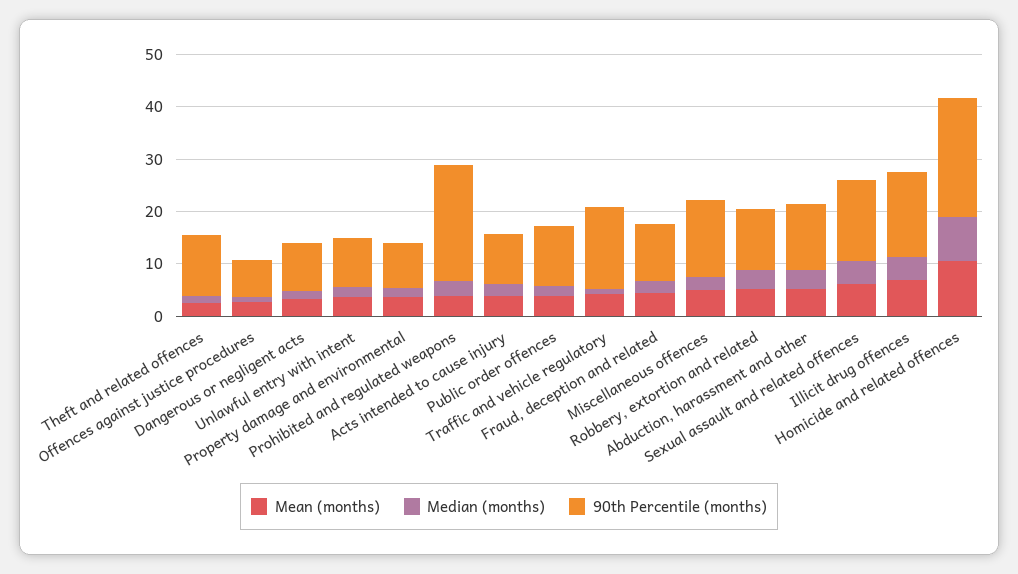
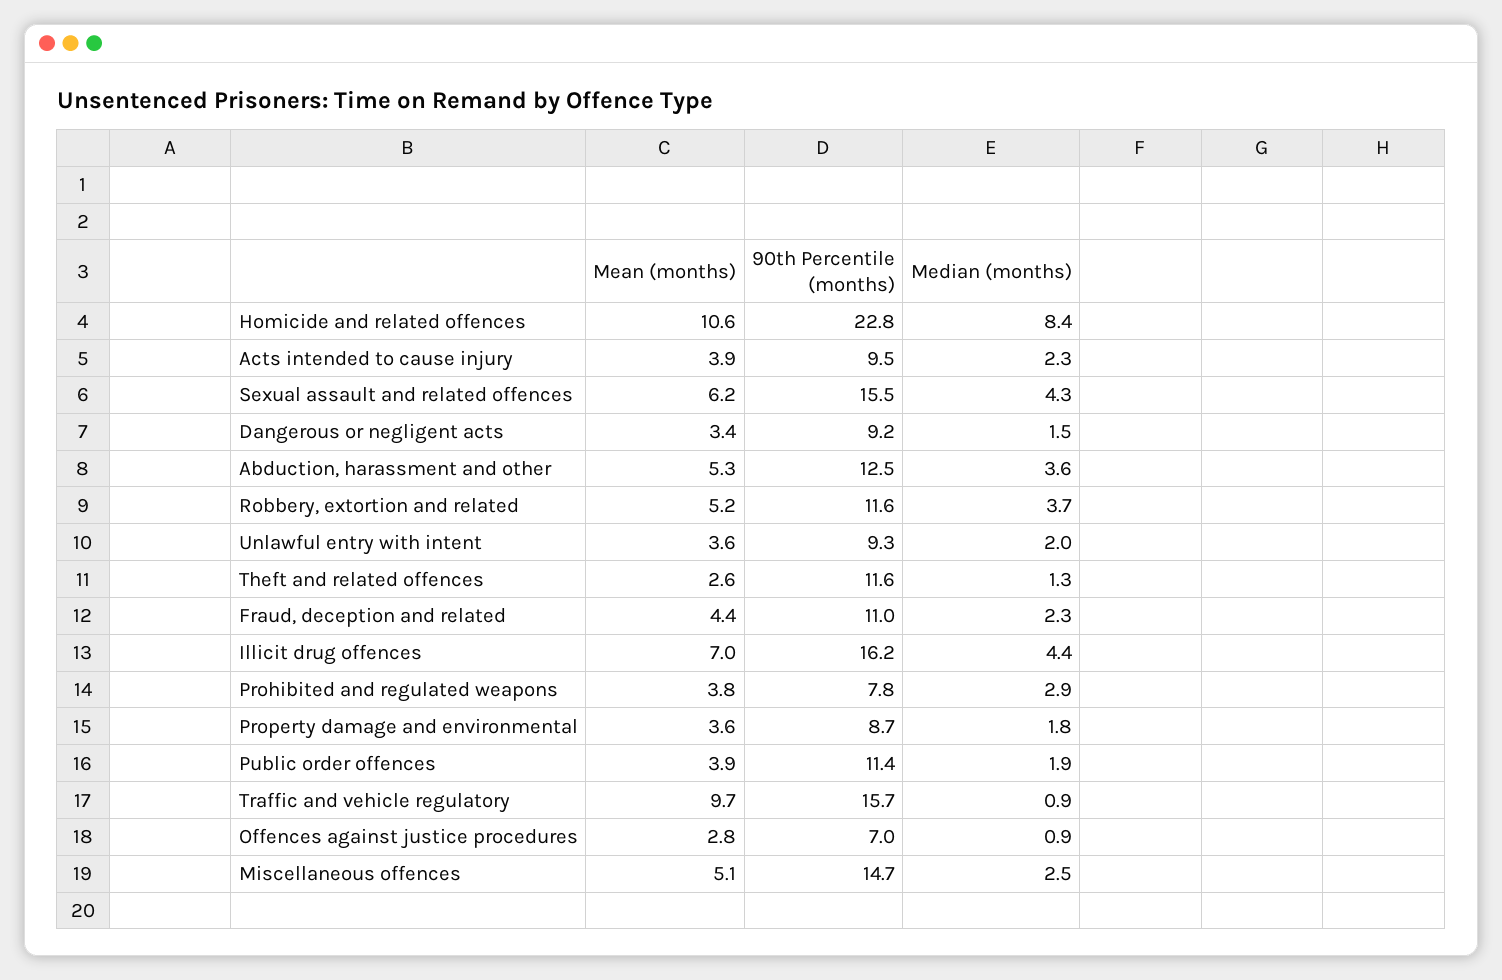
90th Percentile (months), Prohibited and regulated weapons: 22 -> 7.8
Mean (months), Traffic and vehicle regulatory: 4 -> 9.7

